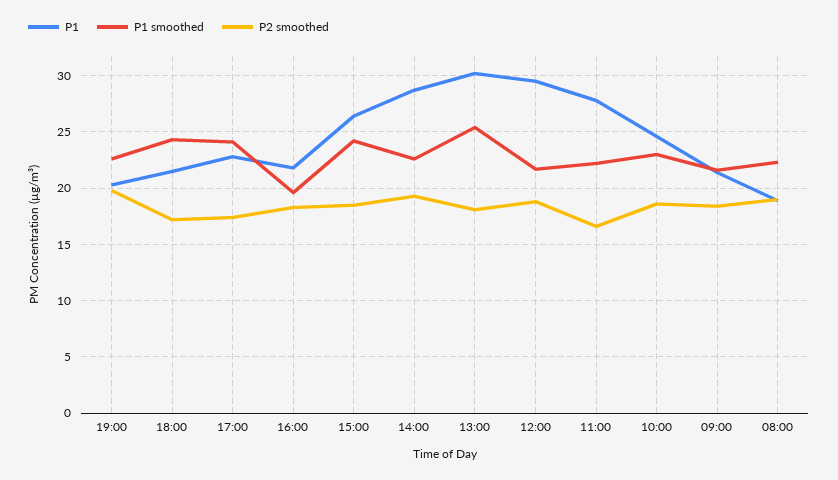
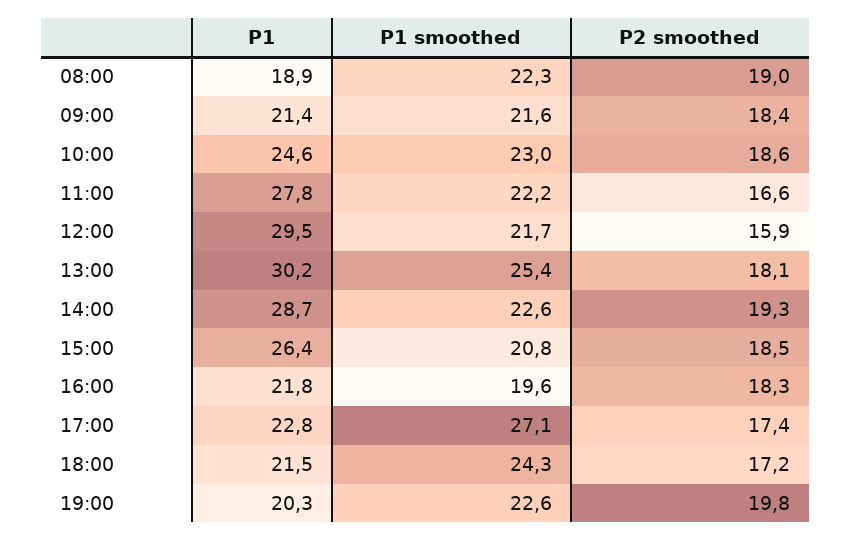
P1 smoothed, 17:00: 24 -> 27.1
P1 smoothed, 15:00: 24 -> 20.8
P2 smoothed, 12:00: 19 -> 15.9

